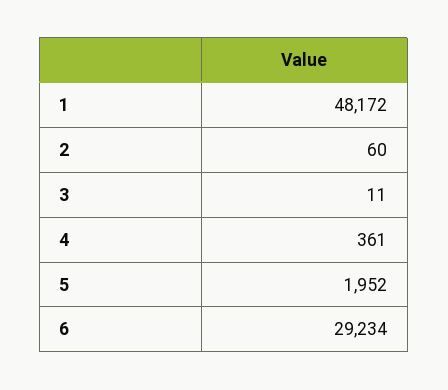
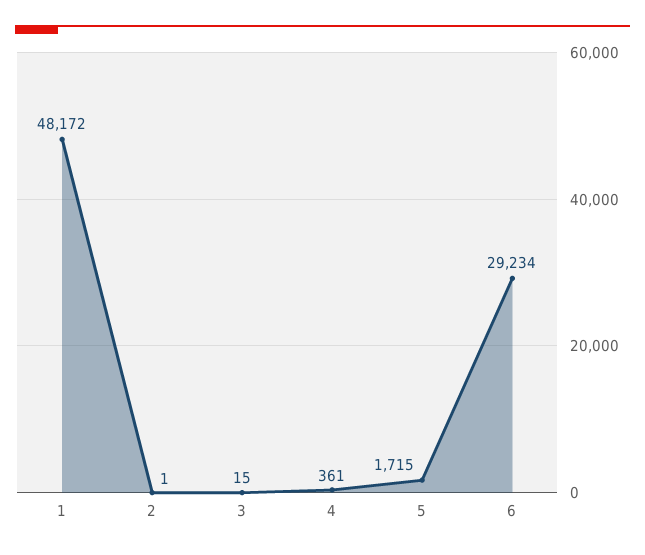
2: 60 -> 1
3: 11 -> 15
5: 1952 -> 1715

